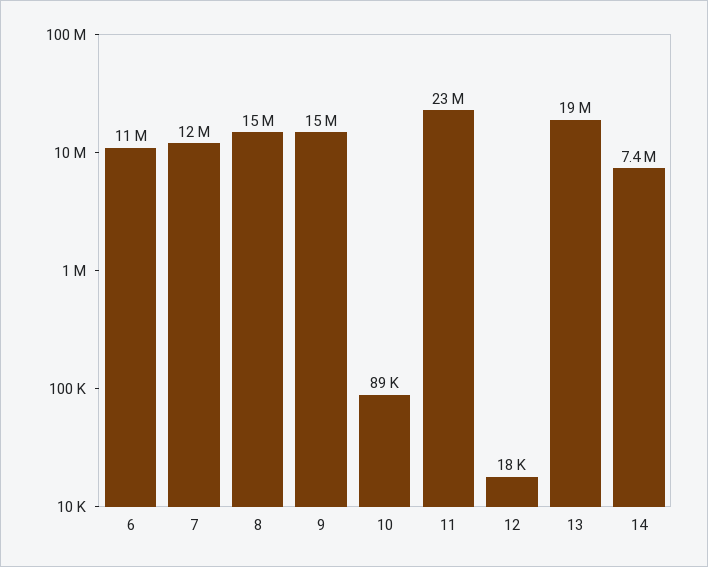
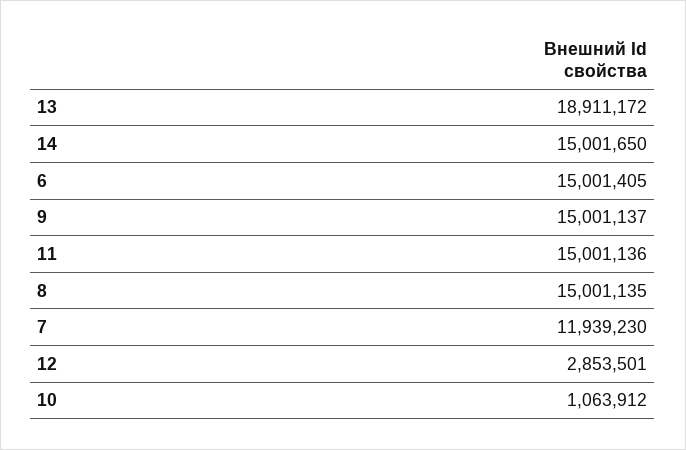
6: 11000000 -> 15001405
10: 89000 -> 1063912
11: 23000000 -> 15001136
12: 18000 -> 2853501
14: 7400000 -> 15001650

